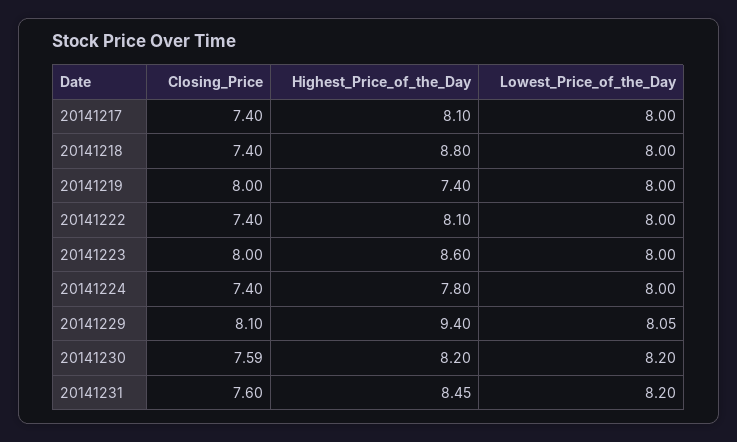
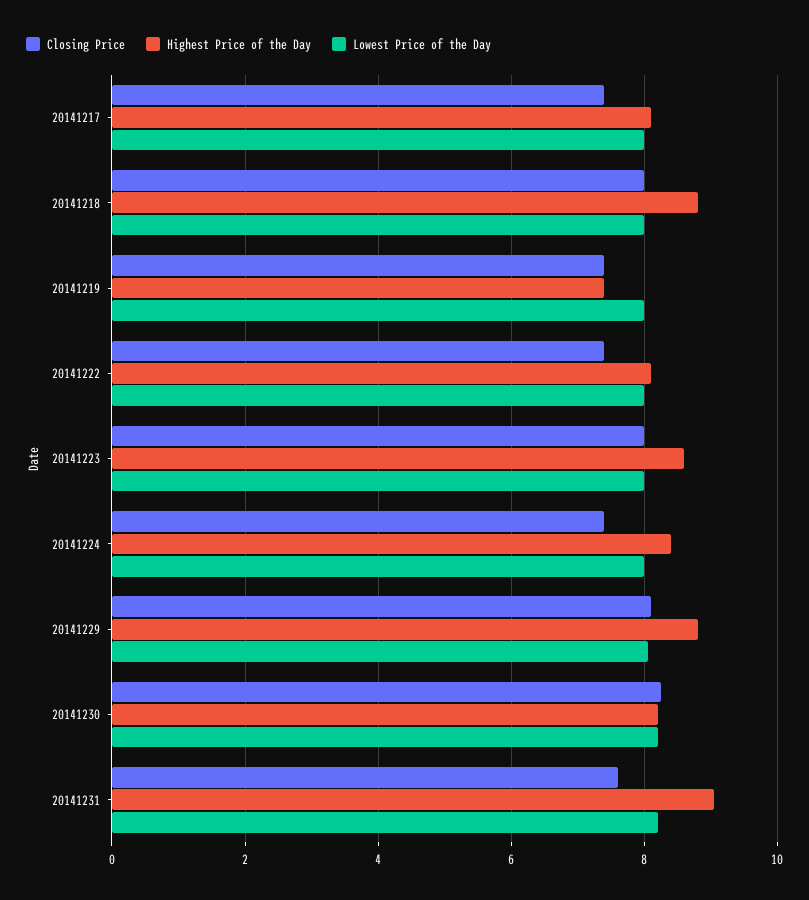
Closing_Price, 20141218: 7.4 -> 8
Closing_Price, 20141219: 8 -> 7.4
Highest_Price_of_the_Day, 20141224: 7.8 -> 8.4
Highest_Price_of_the_Day, 20141229: 9.4 -> 8.8
Closing_Price, 20141230: 7.59 -> 8.2
Highest_Price_of_the_Day, 20141231: 8.45 -> 9

